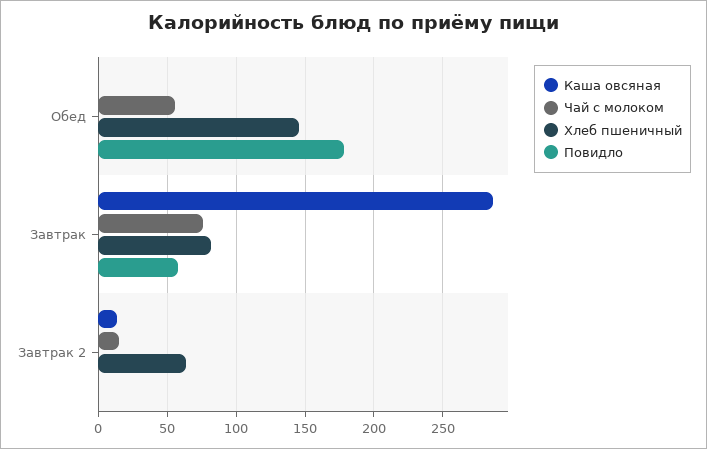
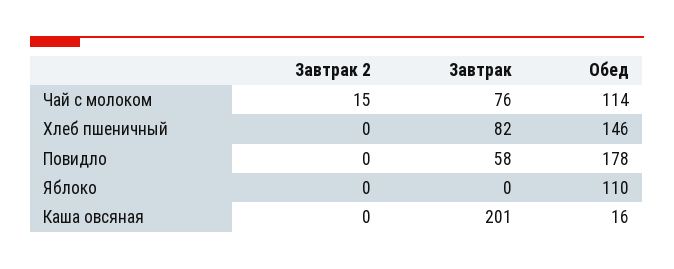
Каша овсяная, Обед: 0 -> 16
Чай с молоком, Обед: 55 -> 114
Каша овсяная, Завтрак: 285 -> 201
Каша овсяная, Завтрак 2: 15 -> 0
Хлеб пшеничный, Завтрак 2: 65 -> 0
Яблоко, Завтрак 2: none -> 0
Яблоко, Завтрак: none -> 0
Яблоко, Обед: none -> 110

